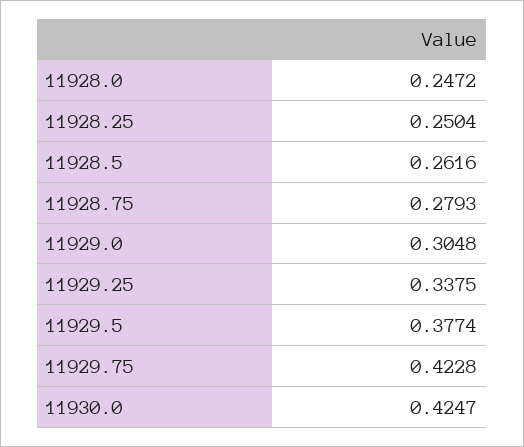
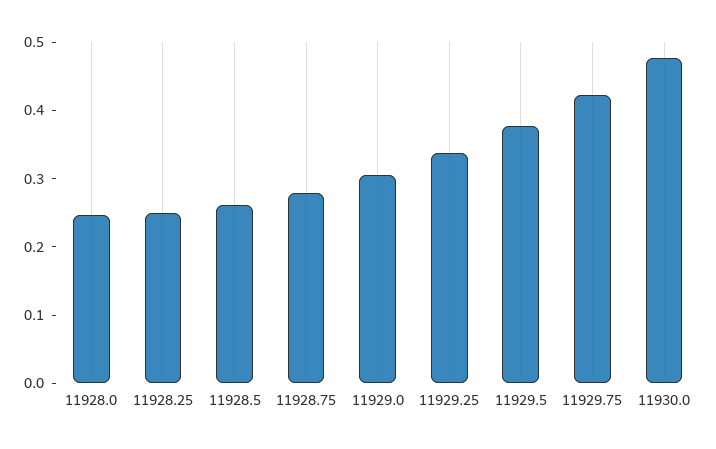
11930.0: 0.4247 -> 0.48

